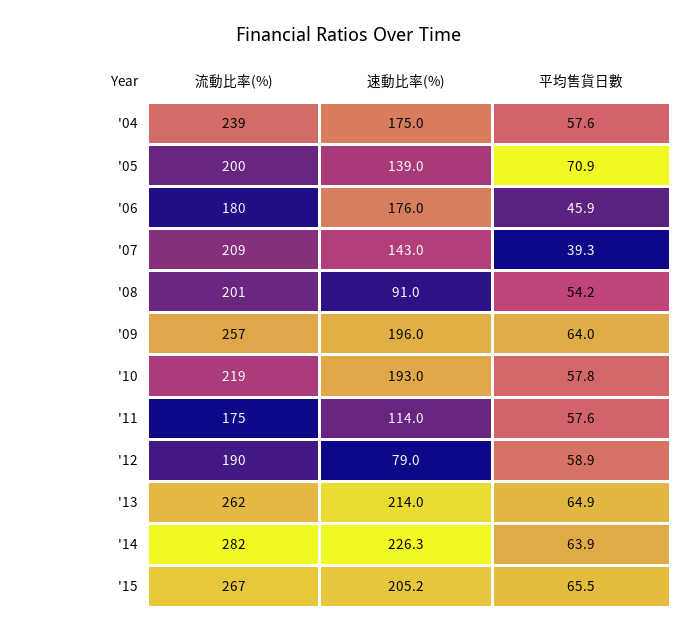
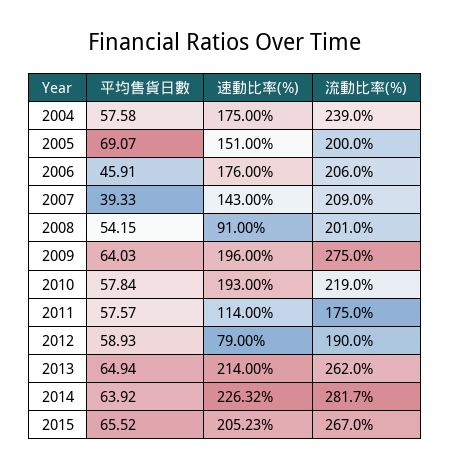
速動比率(%), '05: 139 -> 151
平均售貨日數, '05: 70.9 -> 69.07
流動比率(%), '06: 180 -> 206
流動比率(%), '09: 257 -> 275

